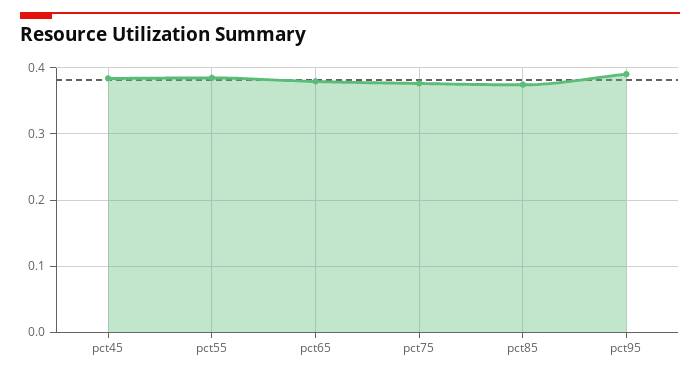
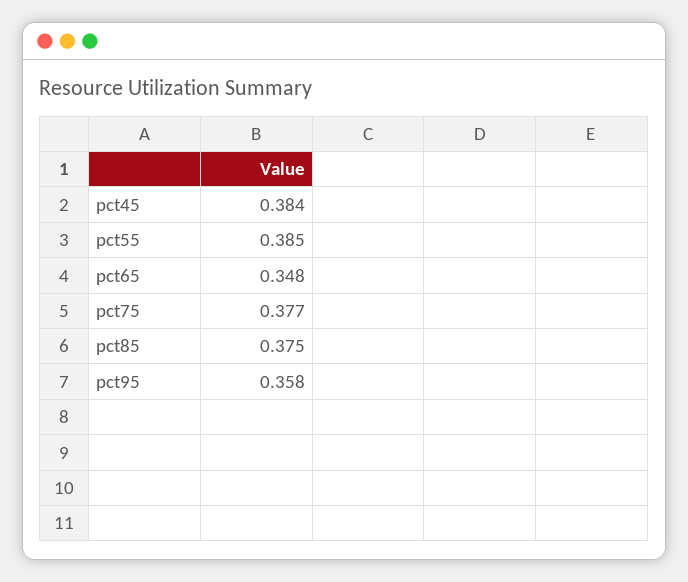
pct65: 0.38 -> 0.348
pct95: 0.39 -> 0.358

